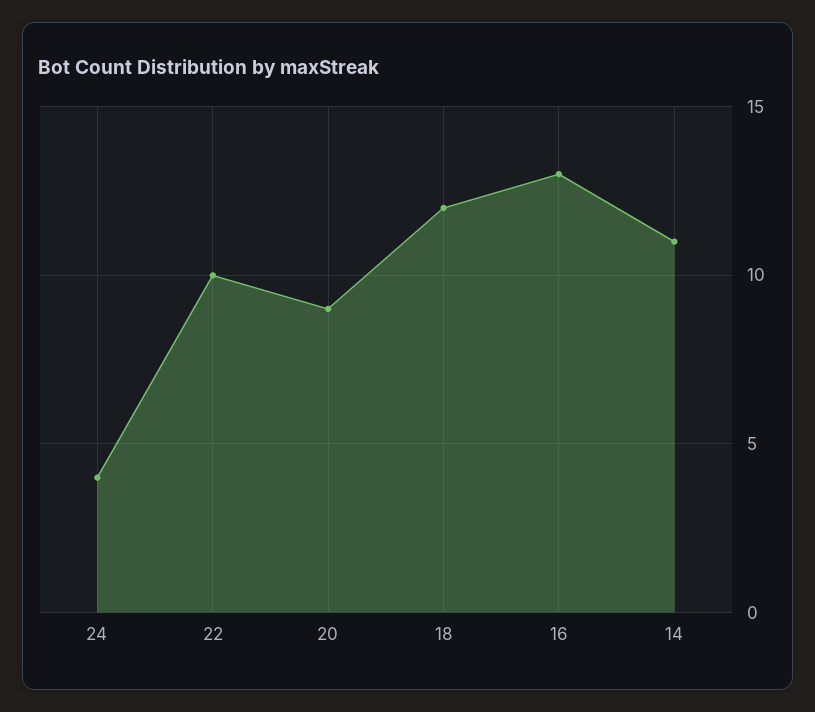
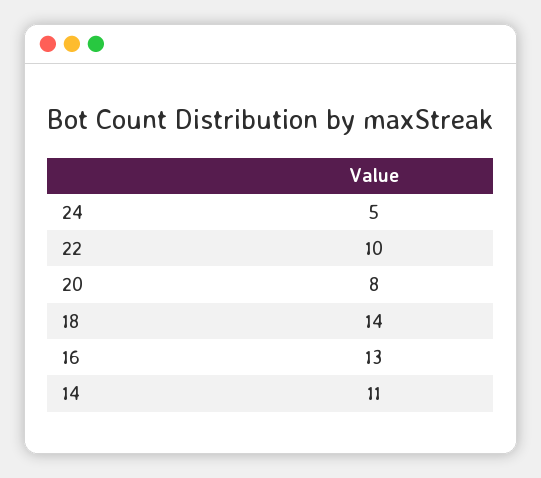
24: 4 -> 5
20: 9 -> 8
18: 12 -> 14

